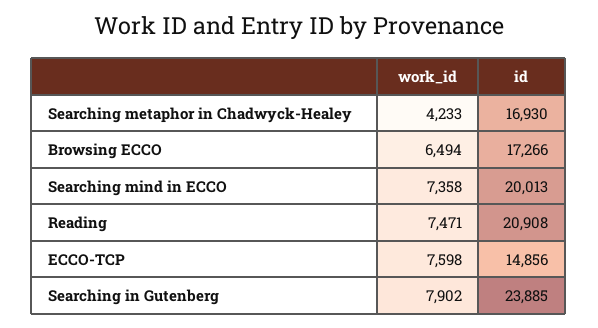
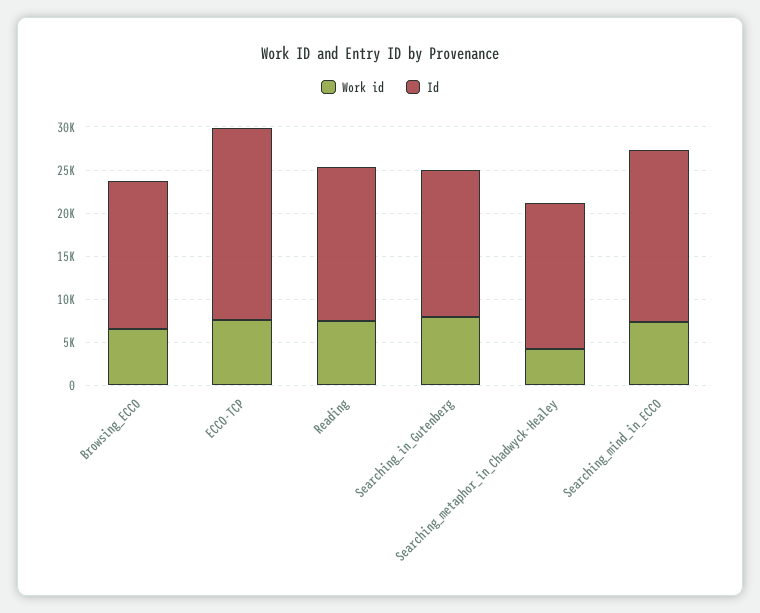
id, Reading: 20908 -> 18000
id, ECCO-TCP: 14856 -> 22000
id, Searching in Gutenberg: 23885 -> 17000

